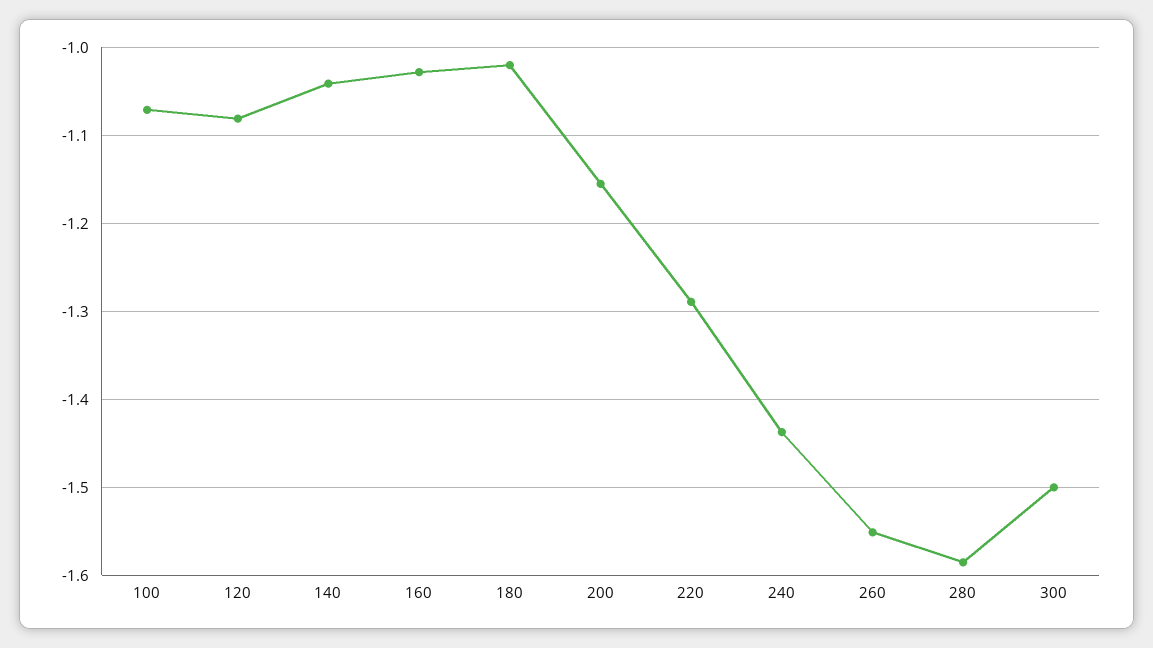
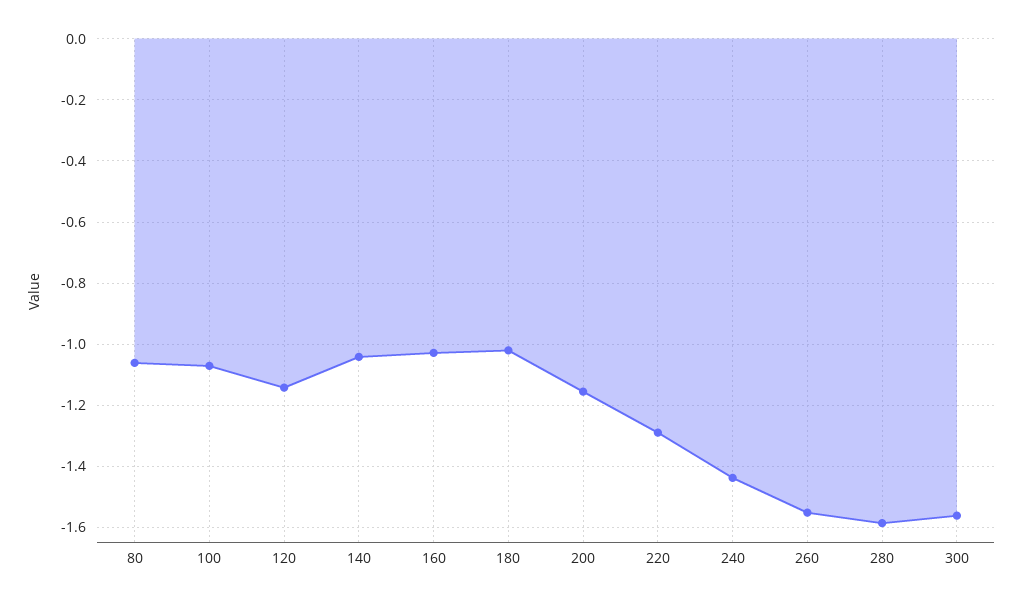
120: -1.08 -> -1.14
300: -1.5 -> -1.56
80: none -> -1.06

